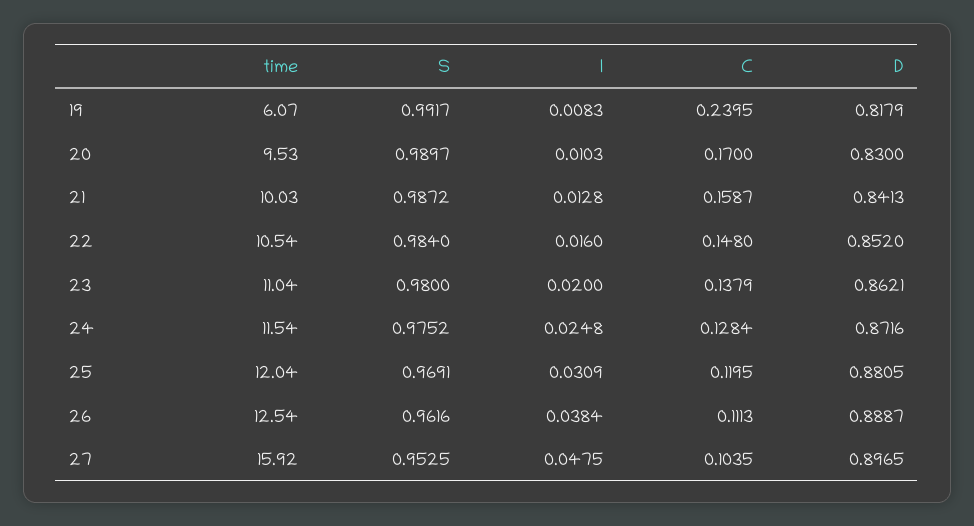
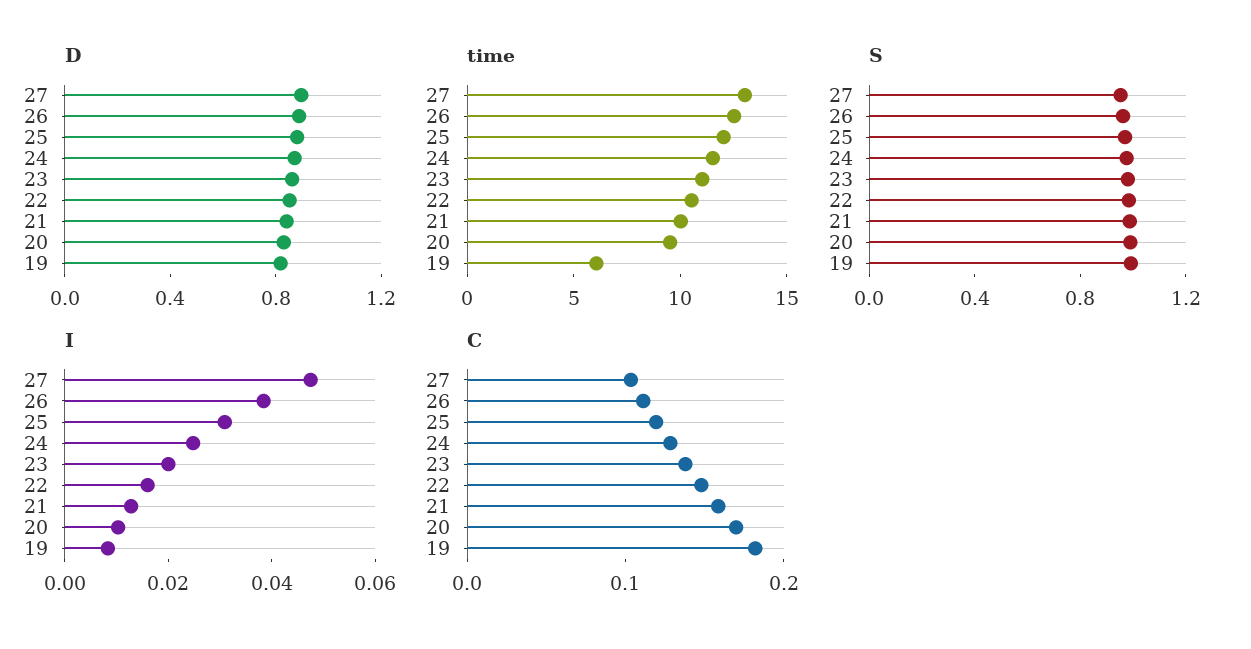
C, 19: 0.2395 -> 0.18
time, 27: 15.92 -> 13

